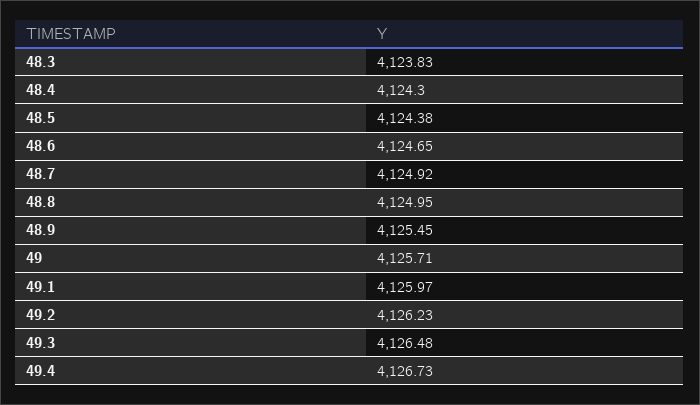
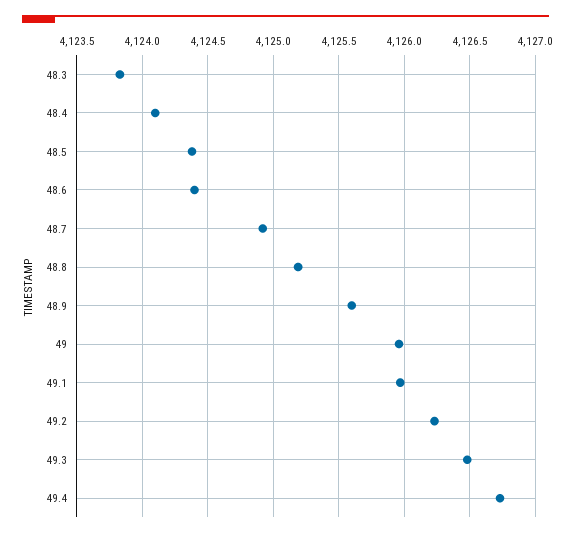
48.4: 4124.3 -> 4124.1
48.6: 4124.65 -> 4124.4
48.8: 4124.95 -> 4125.2
48.9: 4125.45 -> 4125.6
49: 4125.71 -> 4125.95

